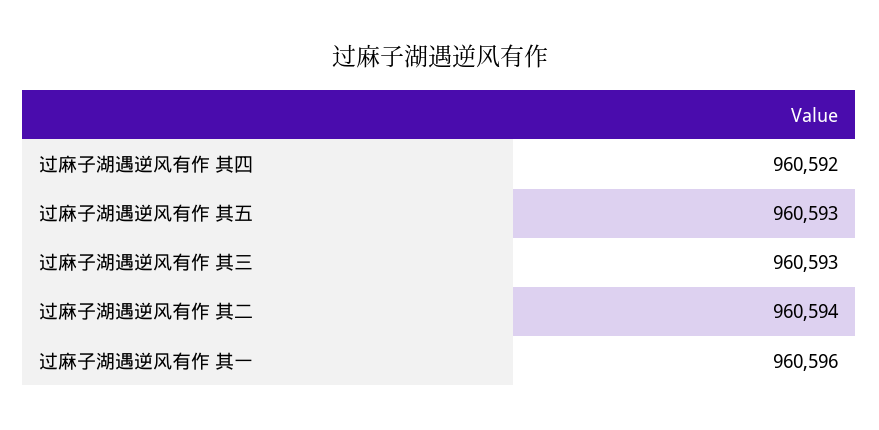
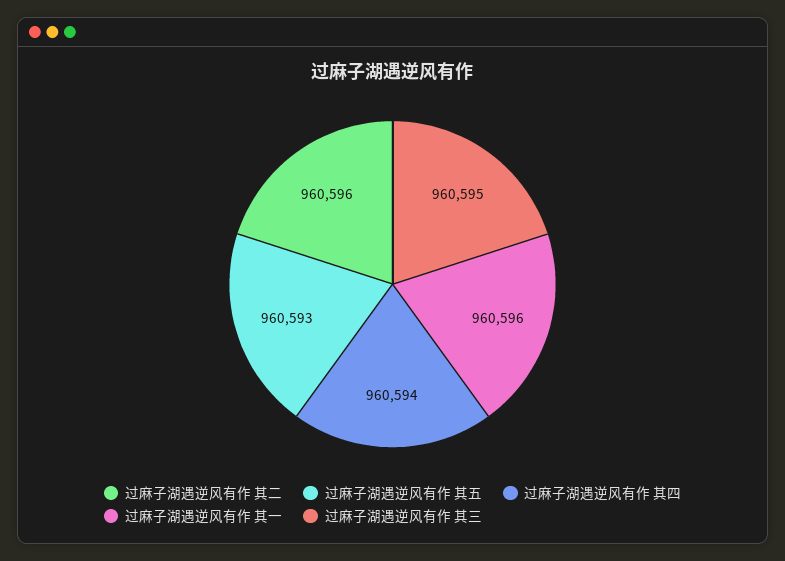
过麻子湖遇逆风有作 其四: 960592 -> 960594
过麻子湖遇逆风有作 其三: 960593 -> 960595
过麻子湖遇逆风有作 其二: 960594 -> 960596

